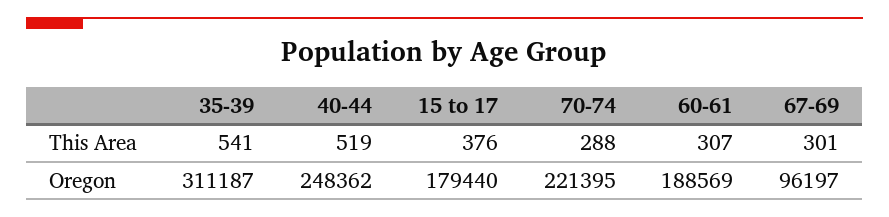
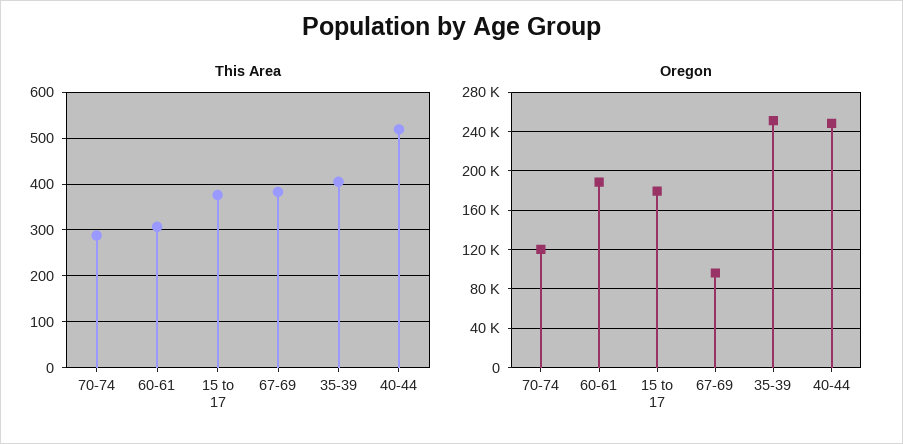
This Area, 35-39: 541 -> 400
This Area, 67-69: 301 -> 380
Oregon, 35-39: 311187 -> 250000
Oregon, 70-74: 221395 -> 120000

